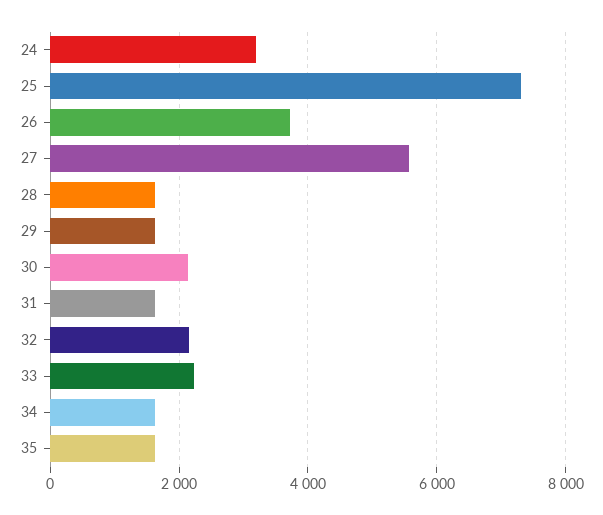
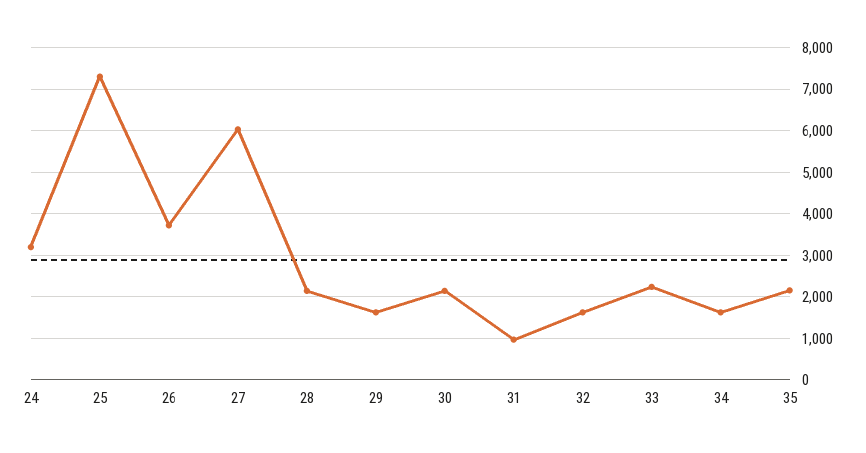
27: 5600 -> 6000
28: 1600 -> 2200
31: 1600 -> 1000
32: 2200 -> 1600
35: 1600 -> 2200

